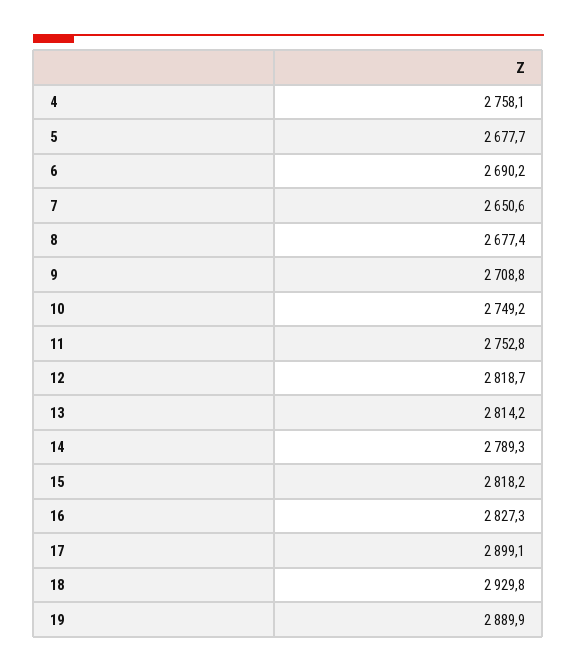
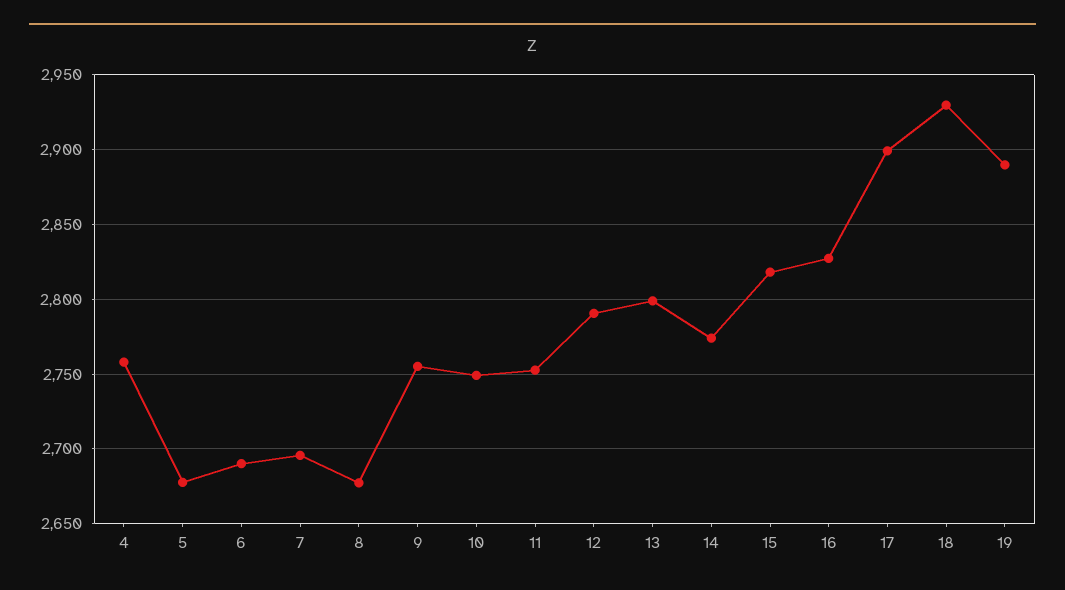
7: 2650.6 -> 2695
9: 2708.8 -> 2755
12: 2818.7 -> 2790
13: 2814.2 -> 2800
14: 2789.3 -> 2775

